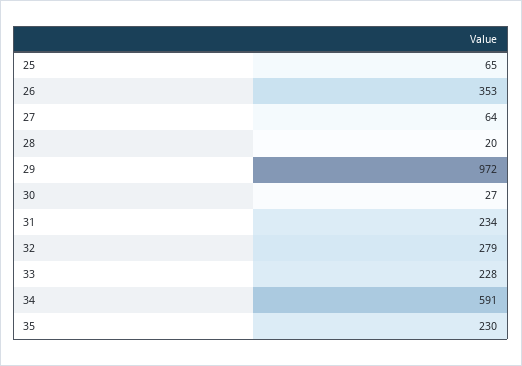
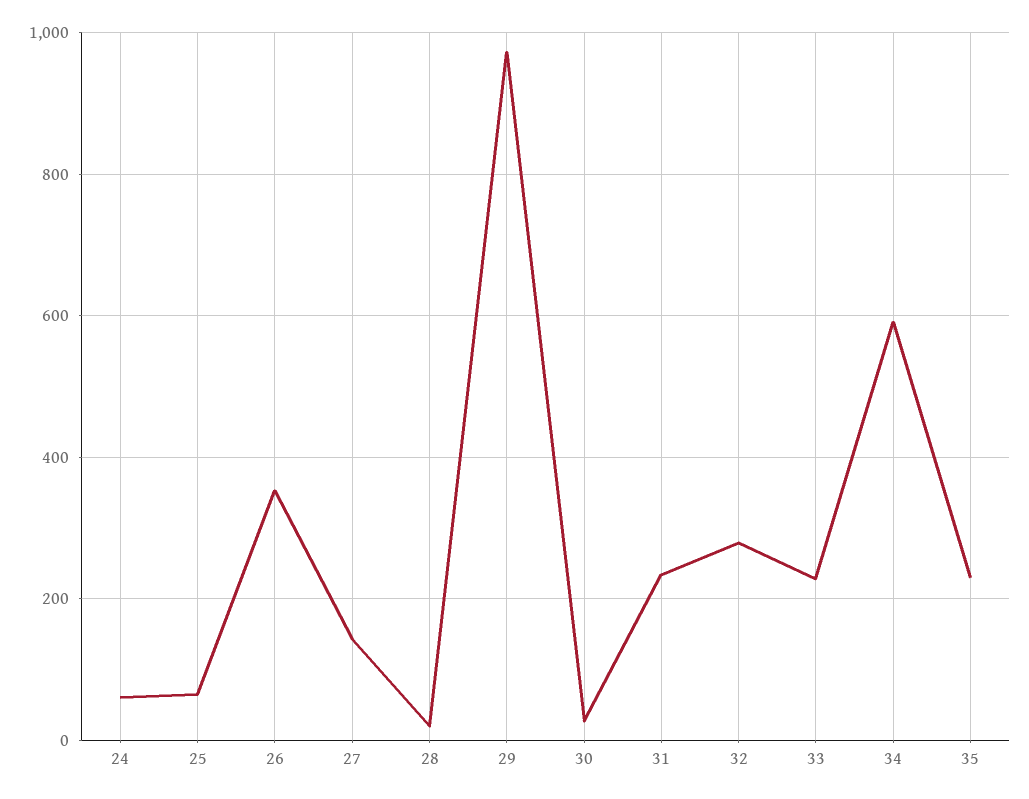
27: 64 -> 140
24: none -> 60

